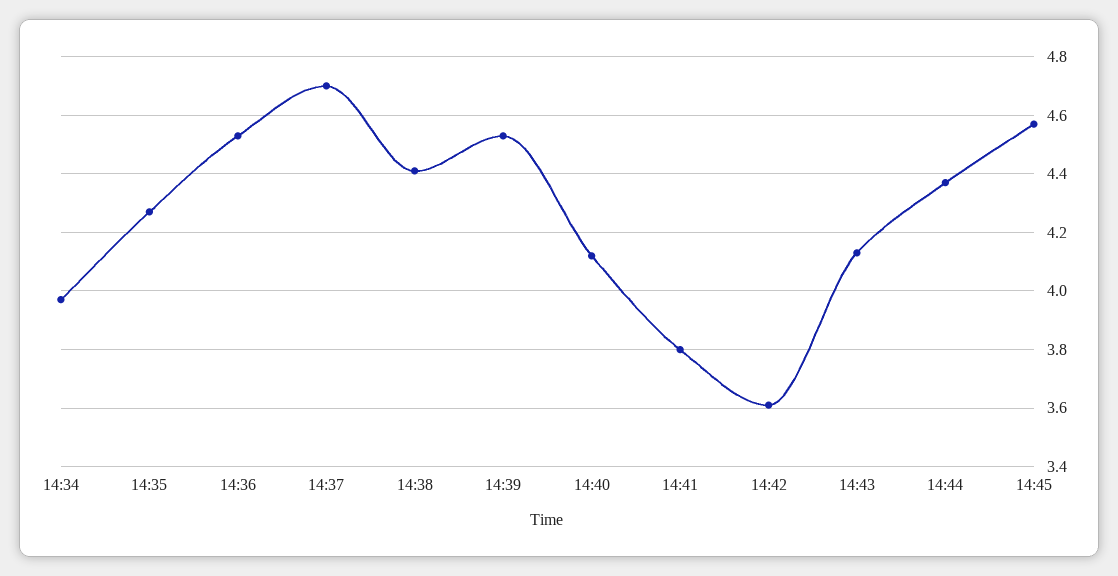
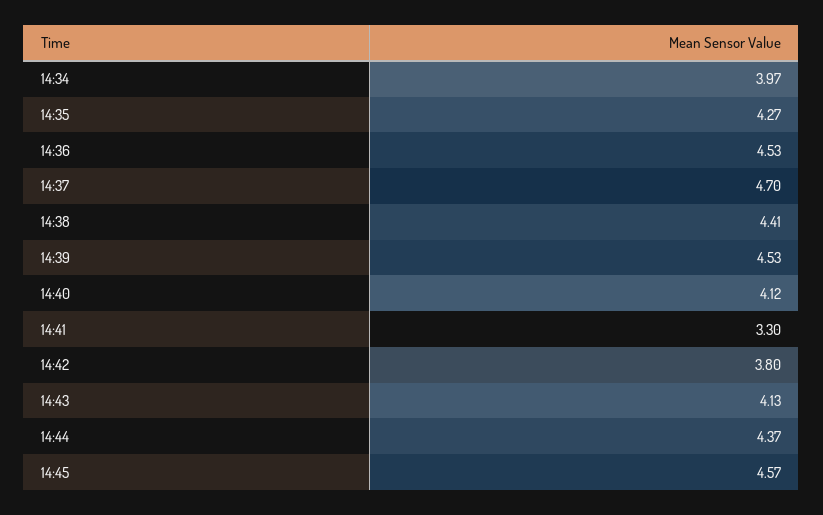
14:41: 3.8 -> 3.3
14:42: 3.6 -> 3.8

